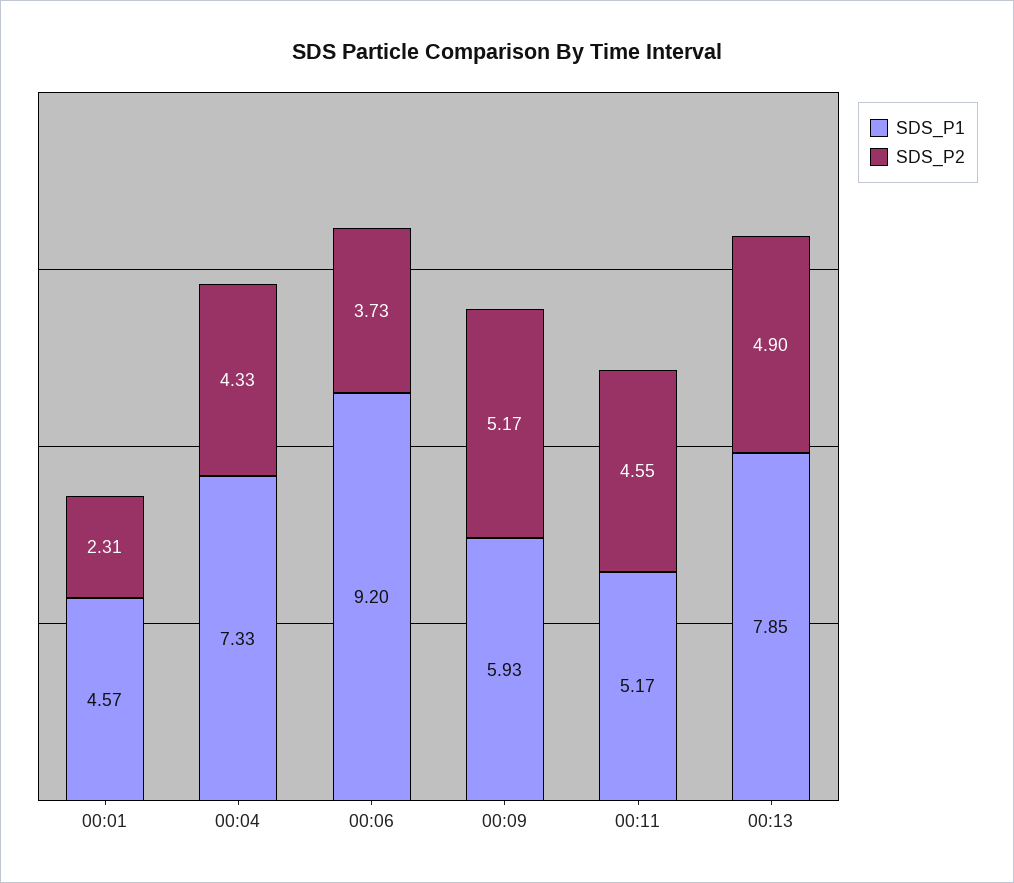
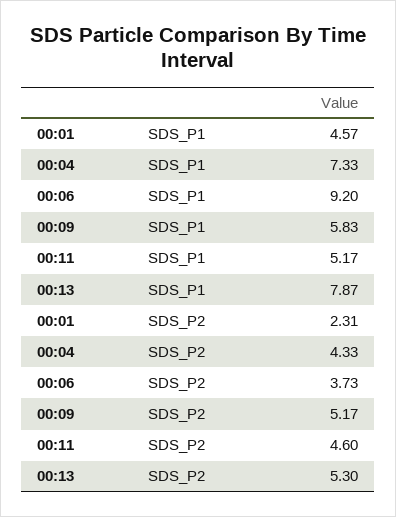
SDS_P1, 00:09: 5.93 -> 5.83
SDS_P2, 00:11: 4.55 -> 4.6
SDS_P1, 00:13: 7.85 -> 7.87
SDS_P2, 00:13: 4.9 -> 5.3

